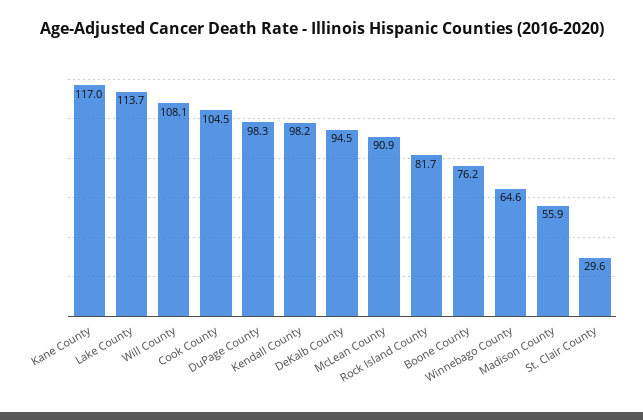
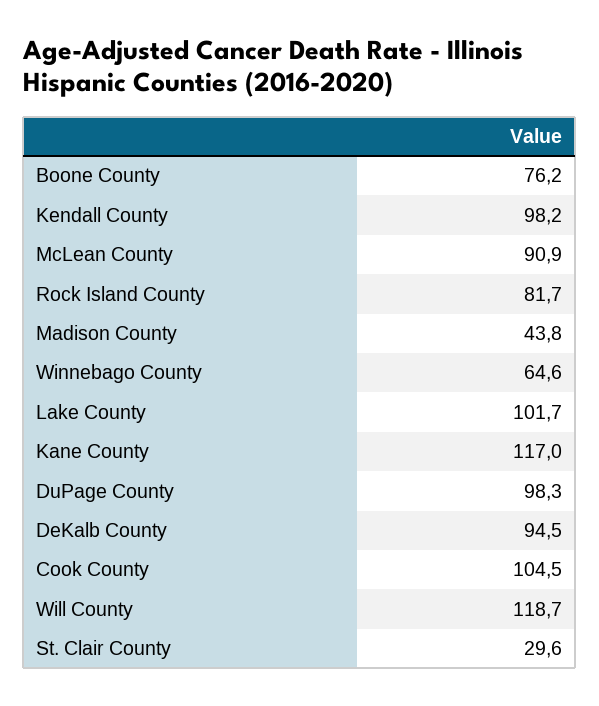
Lake County: 113.7 -> 101.7
Will County: 108.1 -> 118.7
Madison County: 55.9 -> 43.8

